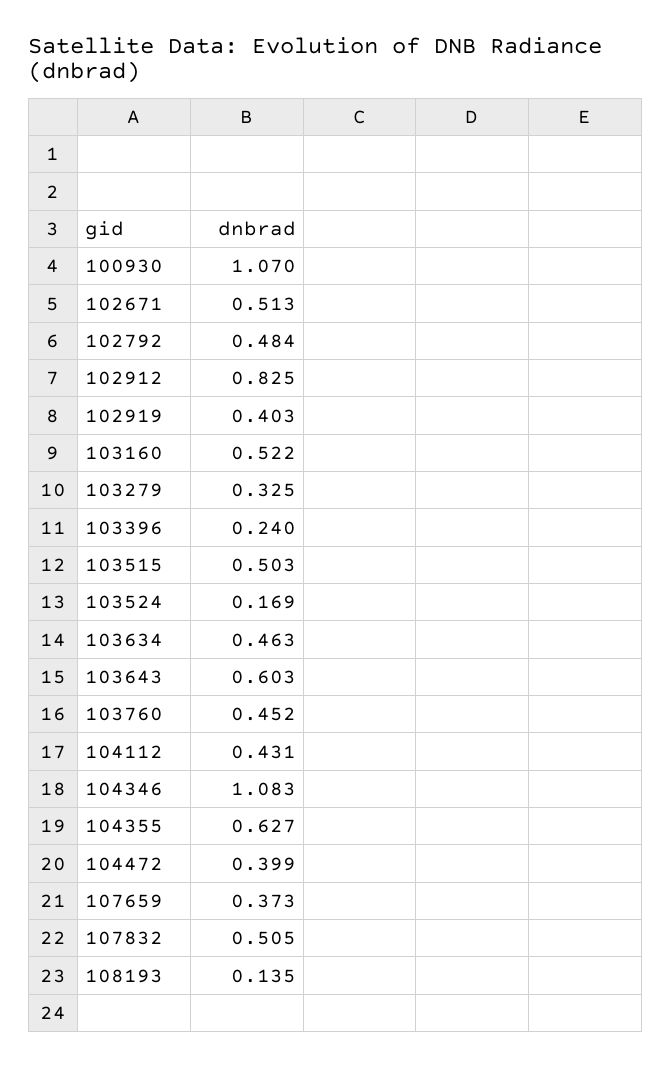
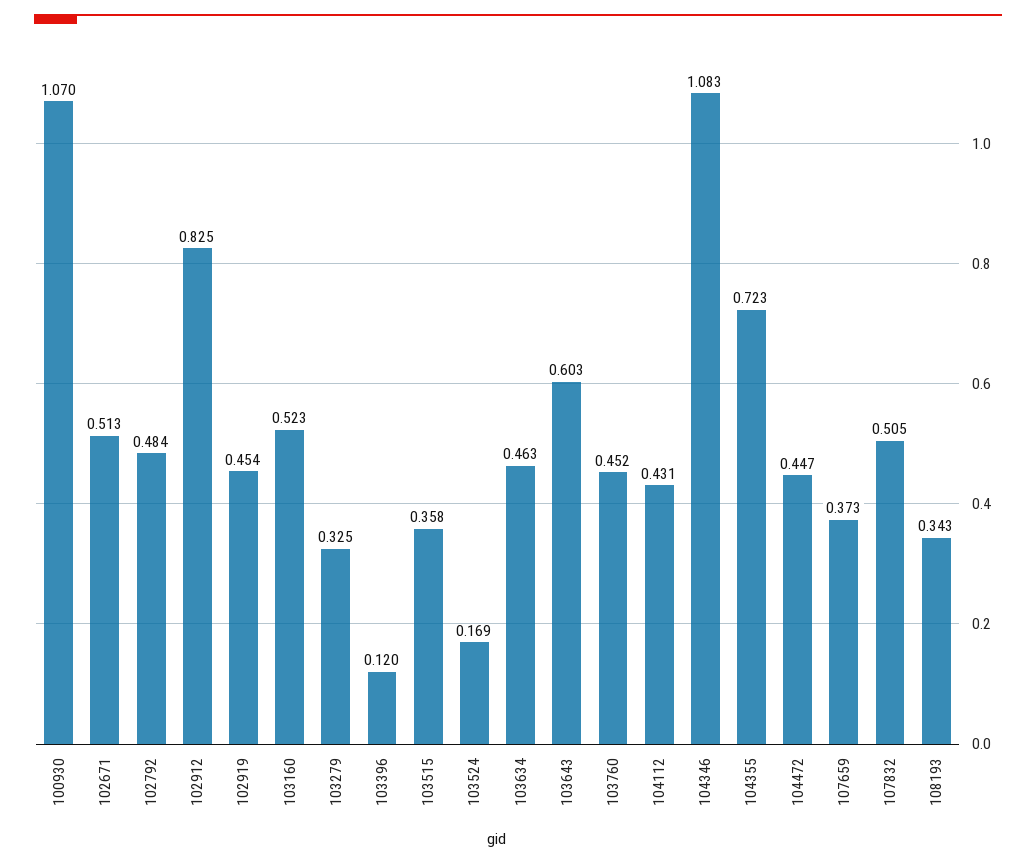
102919: 0.403 -> 0.454
103160: 0.522 -> 0.523
103396: 0.24 -> 0.12
103515: 0.503 -> 0.358
104355: 0.627 -> 0.723
104472: 0.399 -> 0.447
108193: 0.135 -> 0.343

